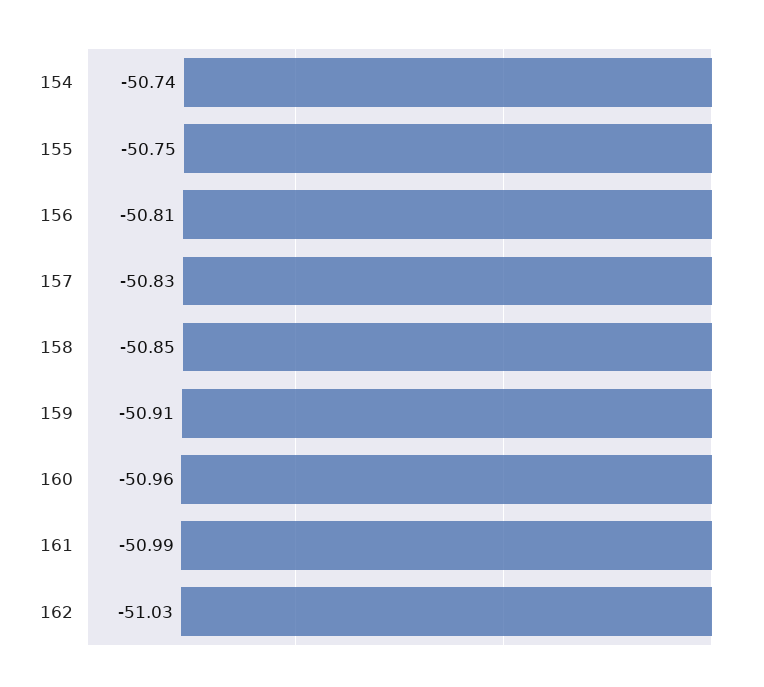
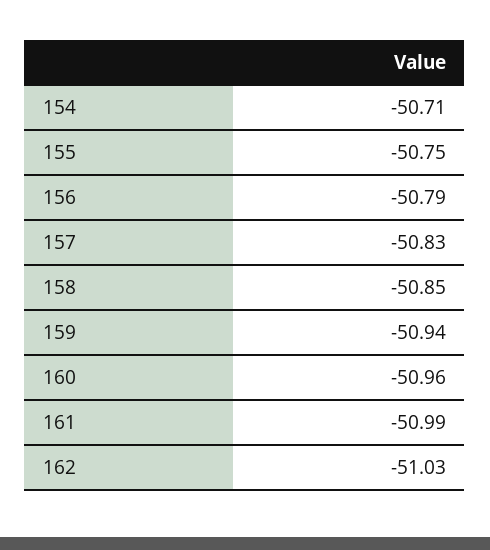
154: -50.74 -> -50.71
156: -50.81 -> -50.79
159: -50.91 -> -50.94

